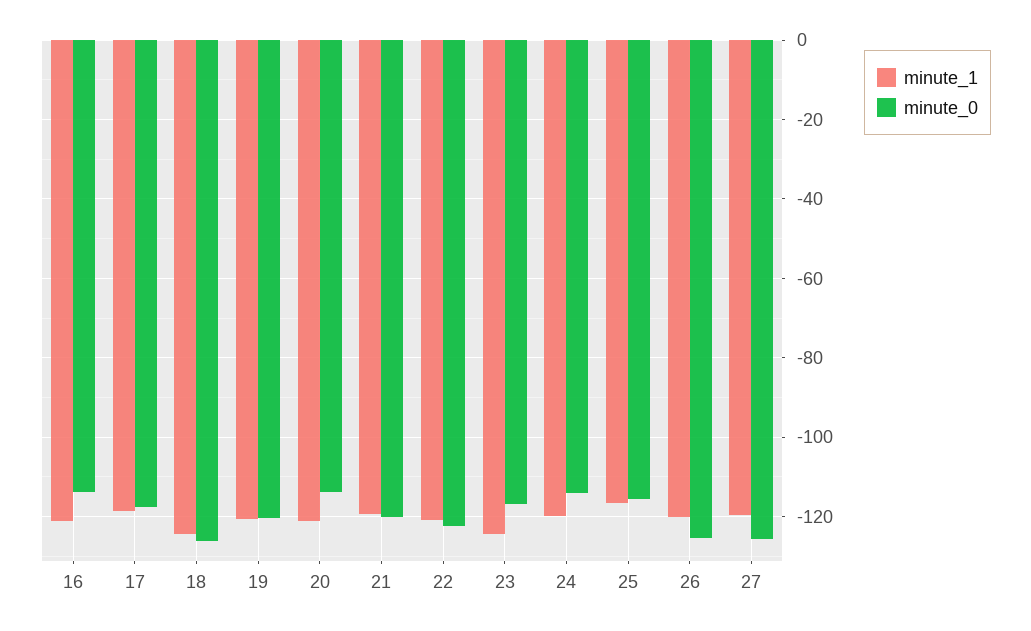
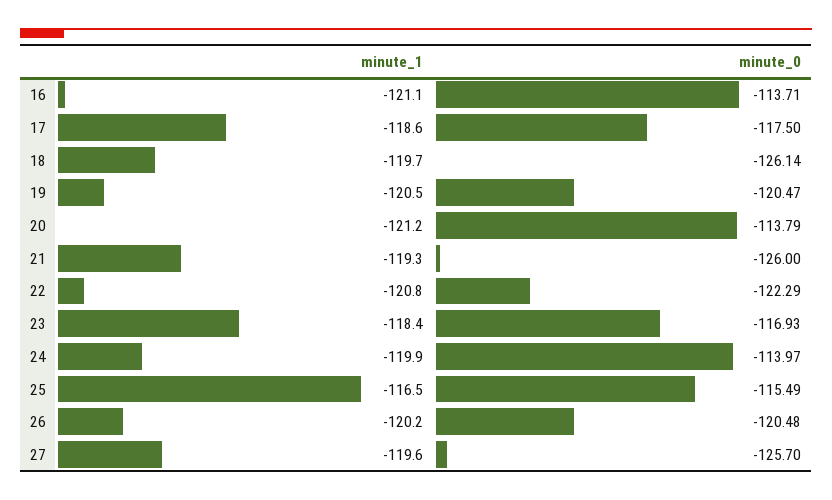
minute_1, 18: -124 -> -119.7
minute_0, 21: -120 -> -126
minute_1, 23: -124 -> -118.4
minute_0, 26: -126 -> -120.48

